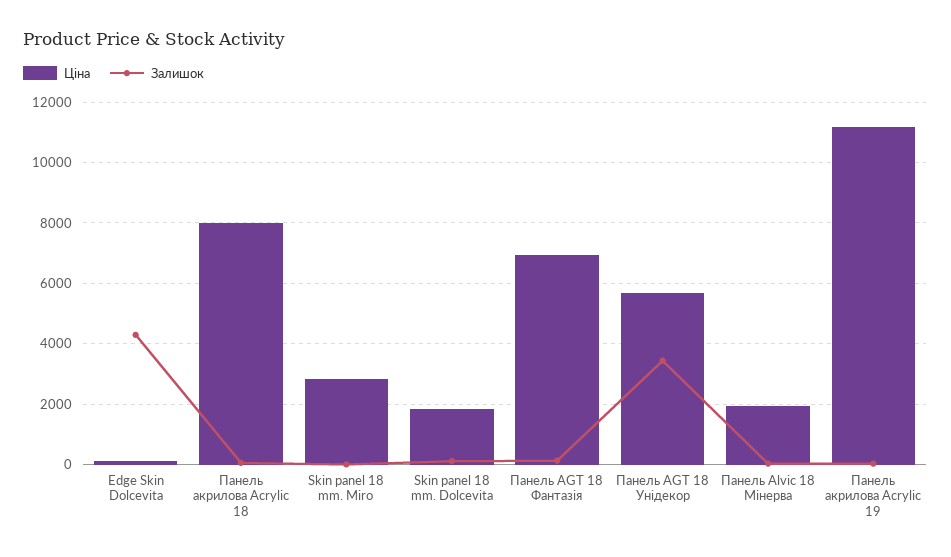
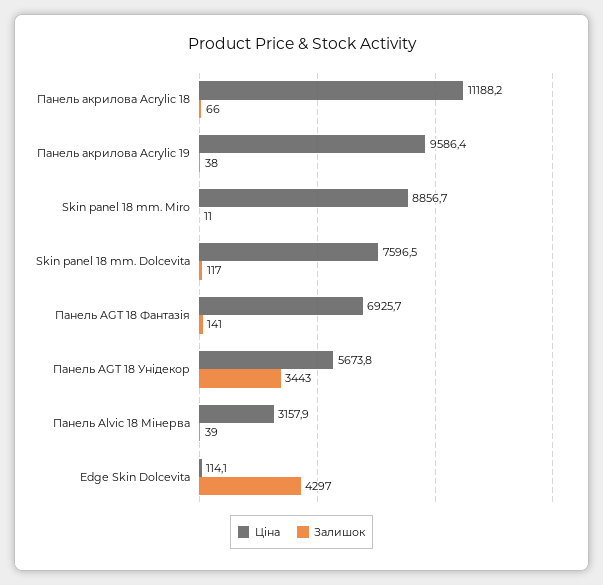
Ціна, Панель акрилова Acrylic 18: 8000 -> 11188.2
Ціна, Skin panel 18 mm. Miro: 2800 -> 8856.7
Ціна, Skin panel 18 mm. Dolcevita: 1800 -> 7596.5
Ціна, Панель Alvic 18 Мінерва: 2000 -> 3157.9
Ціна, Панель акрилова Acrylic 19: 11200 -> 9586.4

